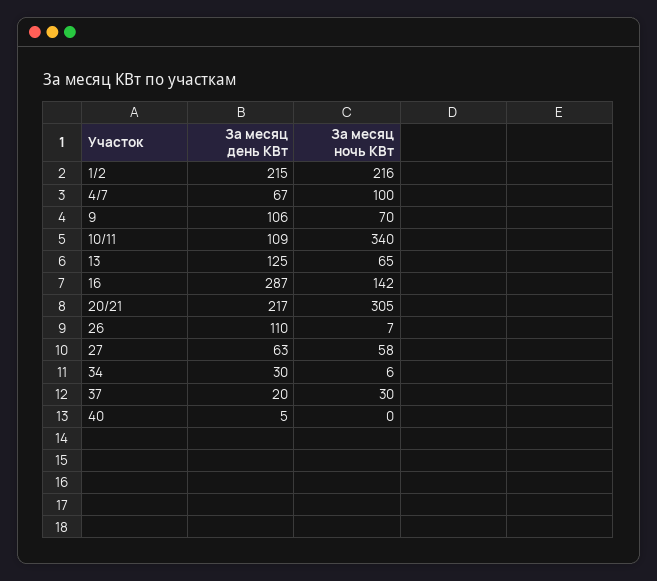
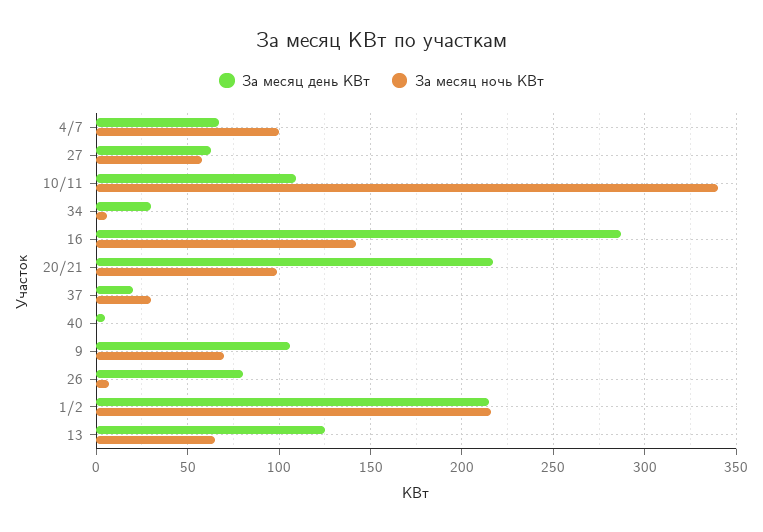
За месяц ночь КВт, 20/21: 305 -> 100
За месяц день КВт, 26: 110 -> 80

